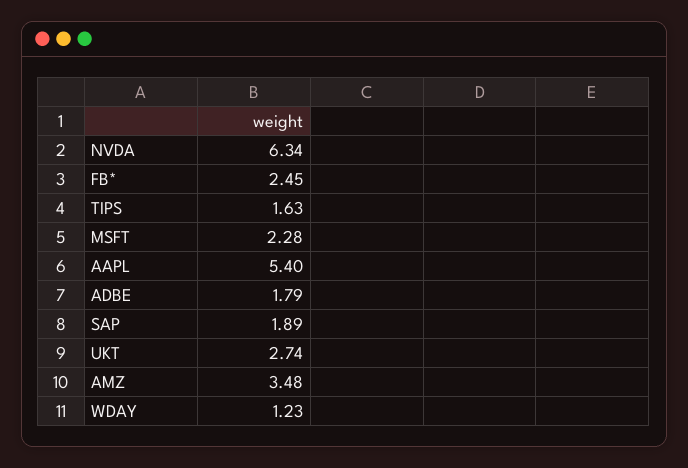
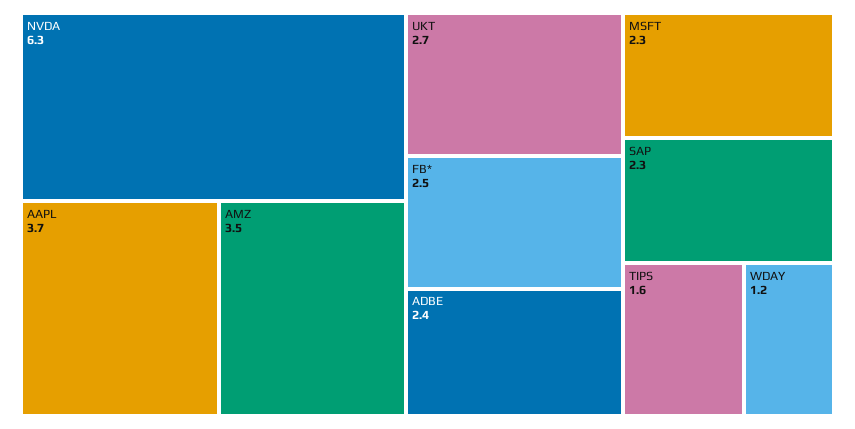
AAPL: 5.4 -> 3.7
ADBE: 1.79 -> 2.4
SAP: 1.89 -> 2.3

